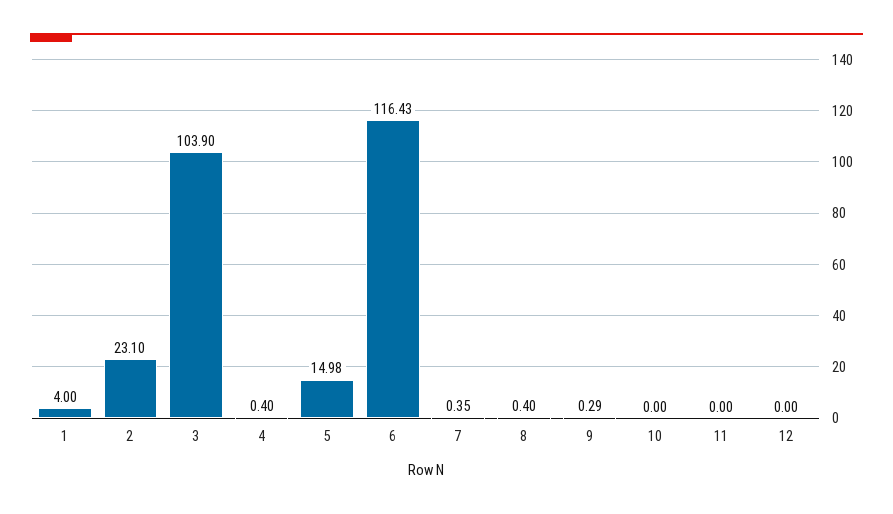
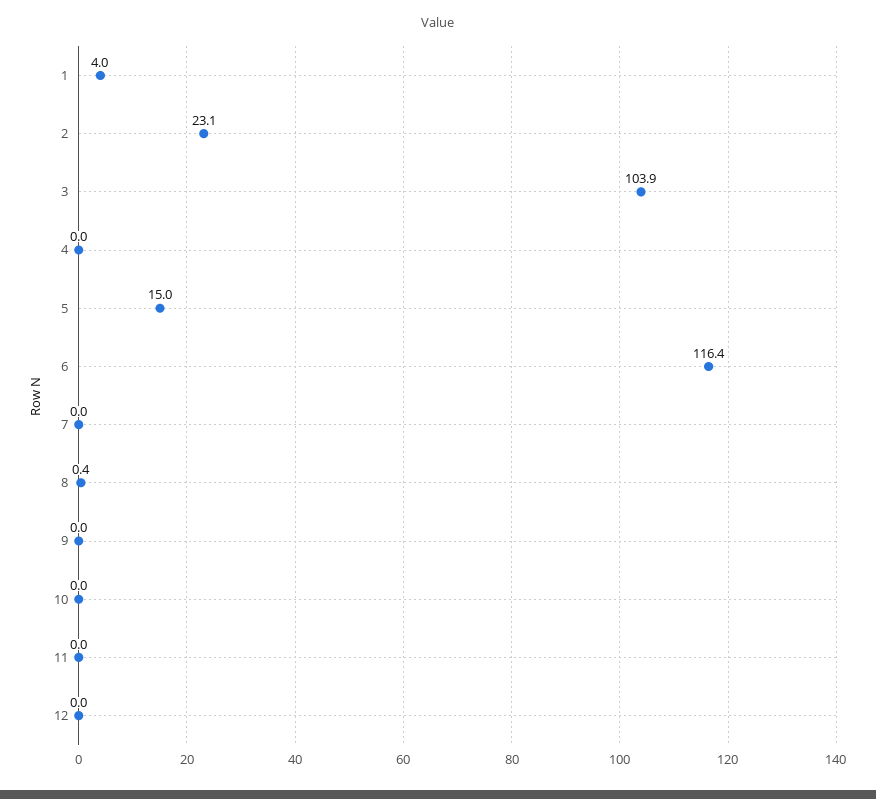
4: 0.4 -> 0
7: 0.35 -> 0
9: 0.29 -> 0

